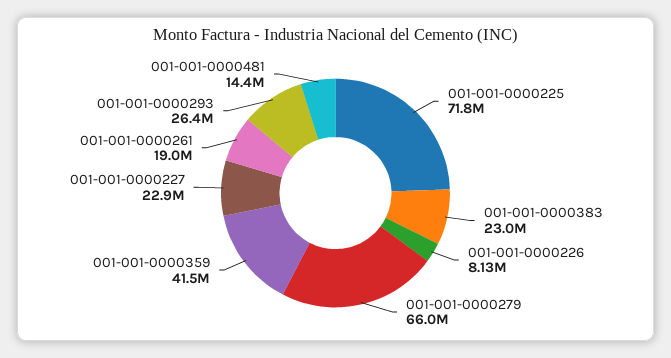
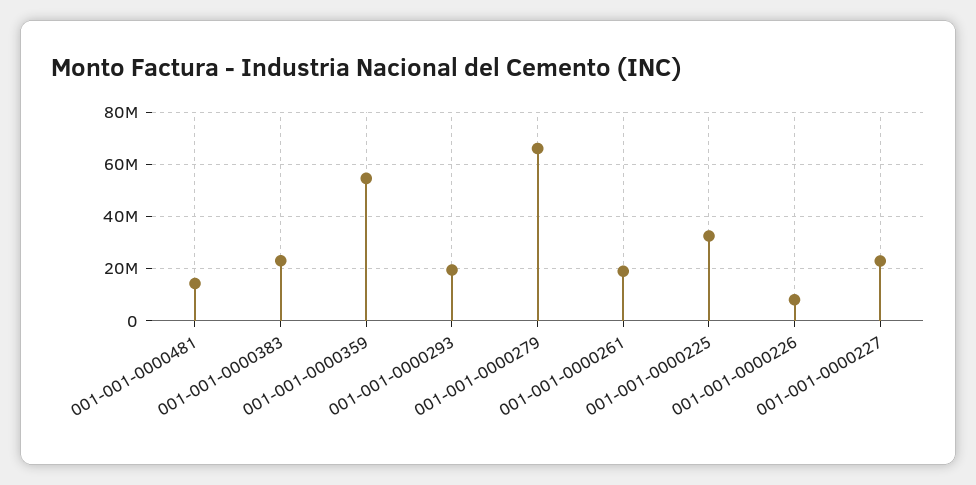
001-001-0000225: 71800000 -> 32500000
001-001-0000359: 41500000 -> 55000000
001-001-0000293: 26400000 -> 20000000

